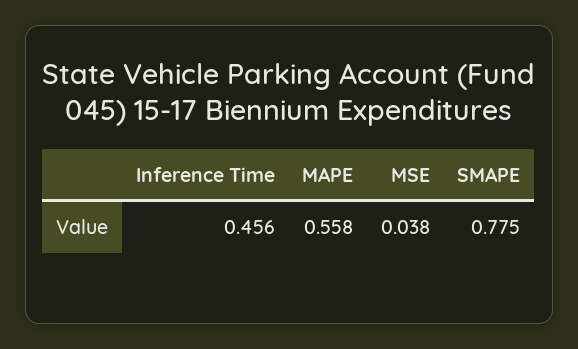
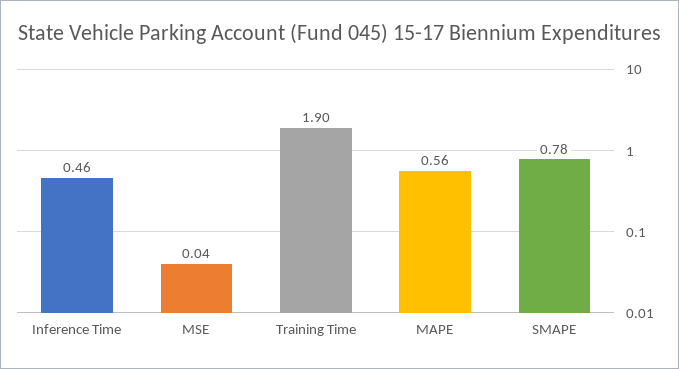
Training Time: none -> 1.9

